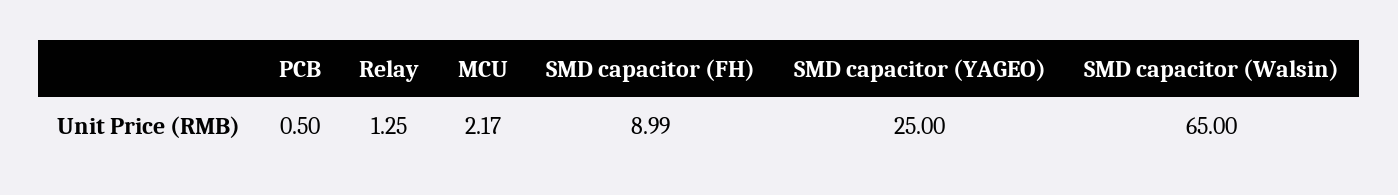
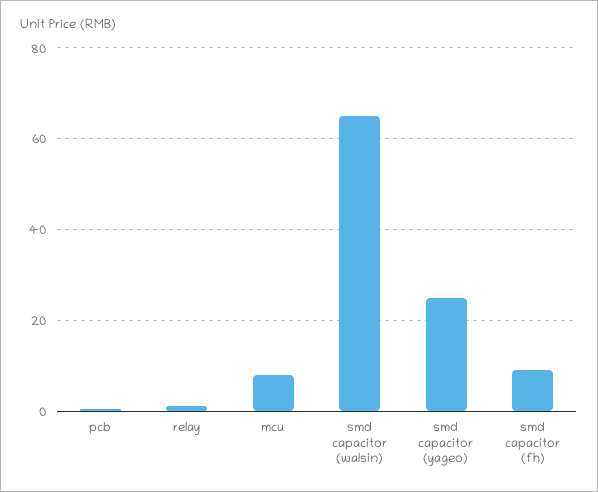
MCU: 2.17 -> 8

